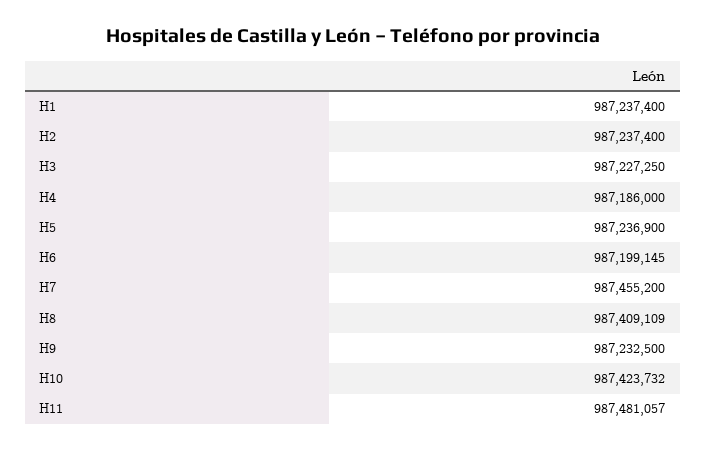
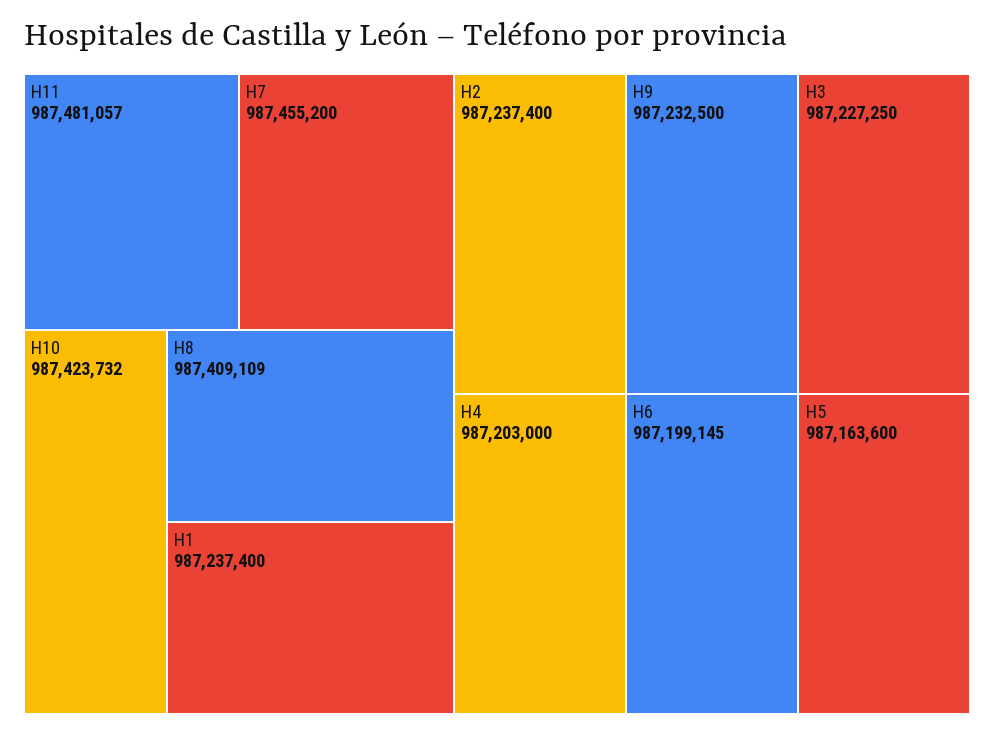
H4: 987186000 -> 987203000
H5: 987236900 -> 987163600

